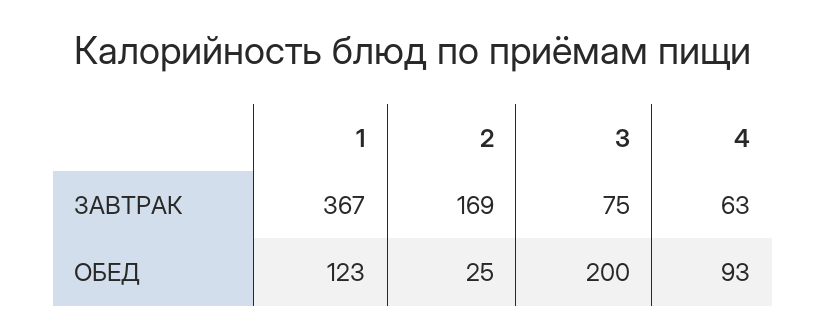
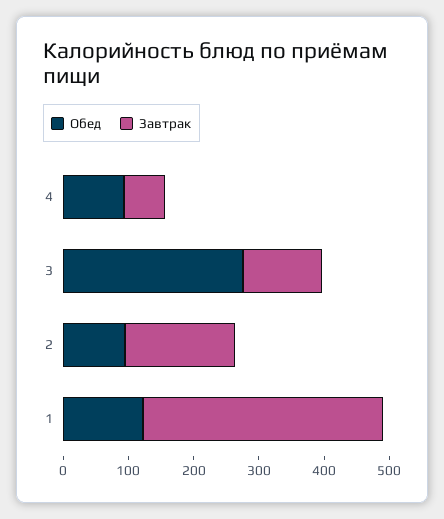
ЗАВТРАК, 3: 75 -> 120
ОБЕД, 2: 25 -> 100
ОБЕД, 3: 200 -> 280

